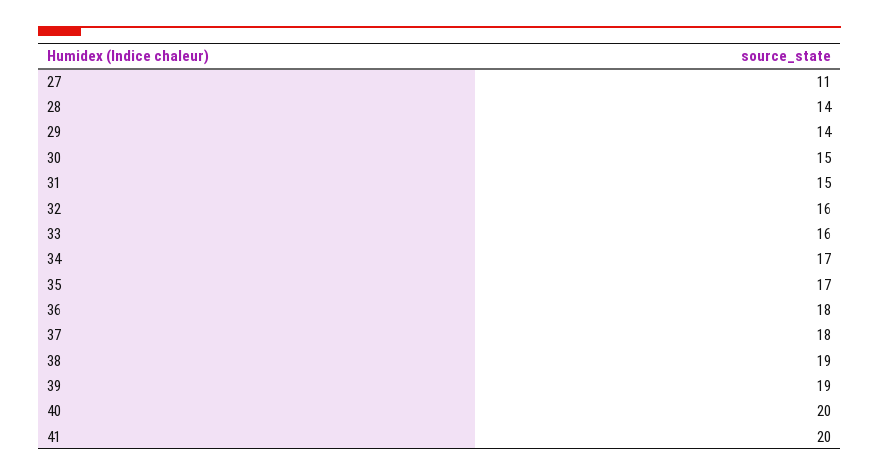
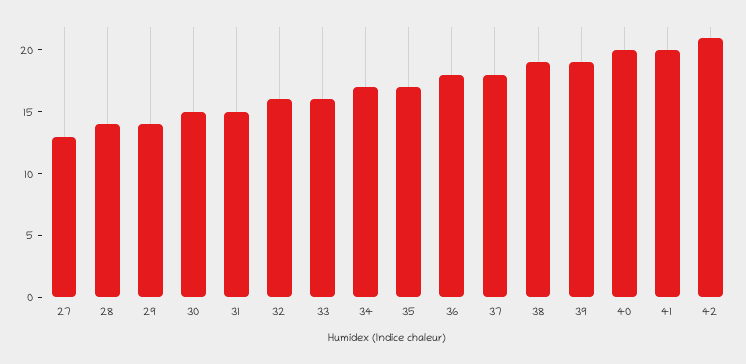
27: 11 -> 13
42: none -> 21

